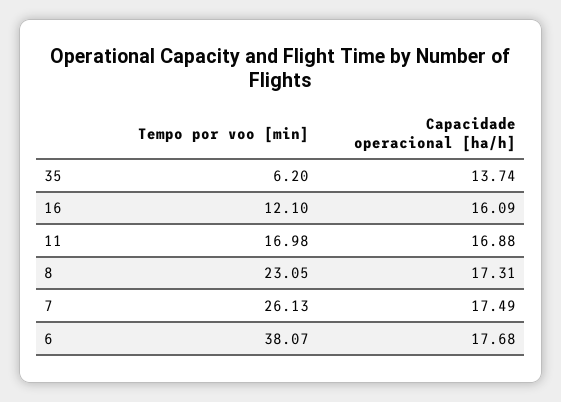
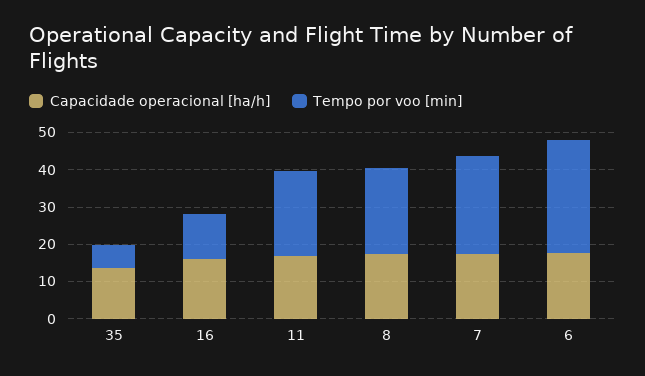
Tempo por voo [min], 11: 16.98 -> 22.5
Tempo por voo [min], 6: 38.07 -> 30

